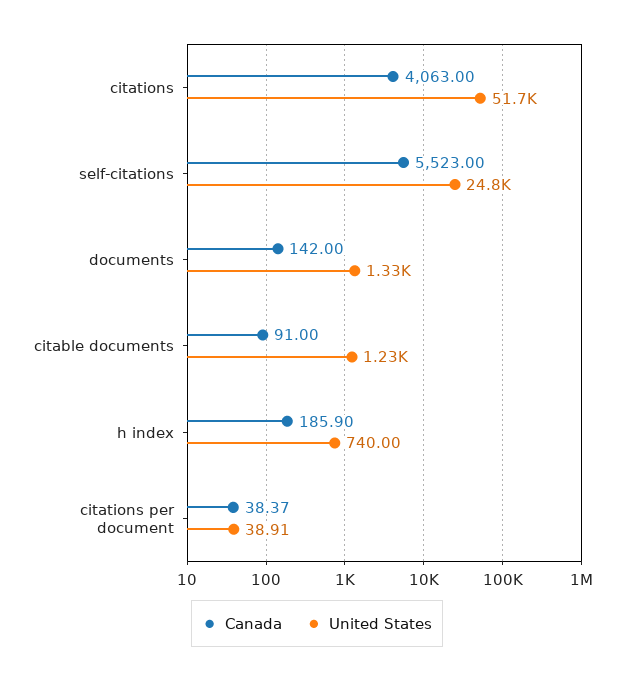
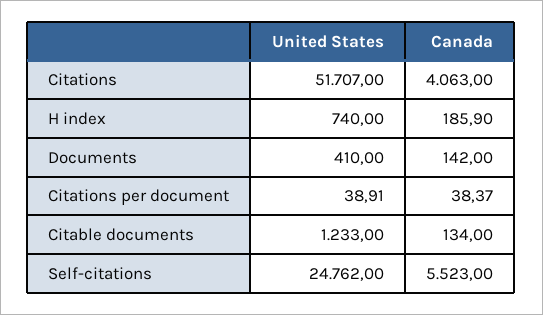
United States, documents: 1330 -> 410
Canada, citable documents: 91 -> 134

